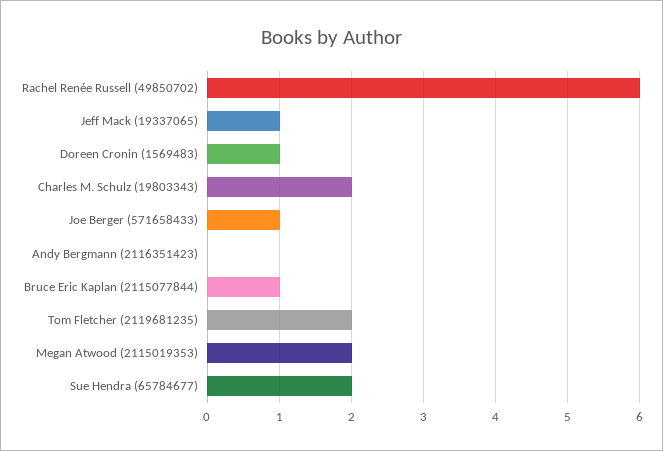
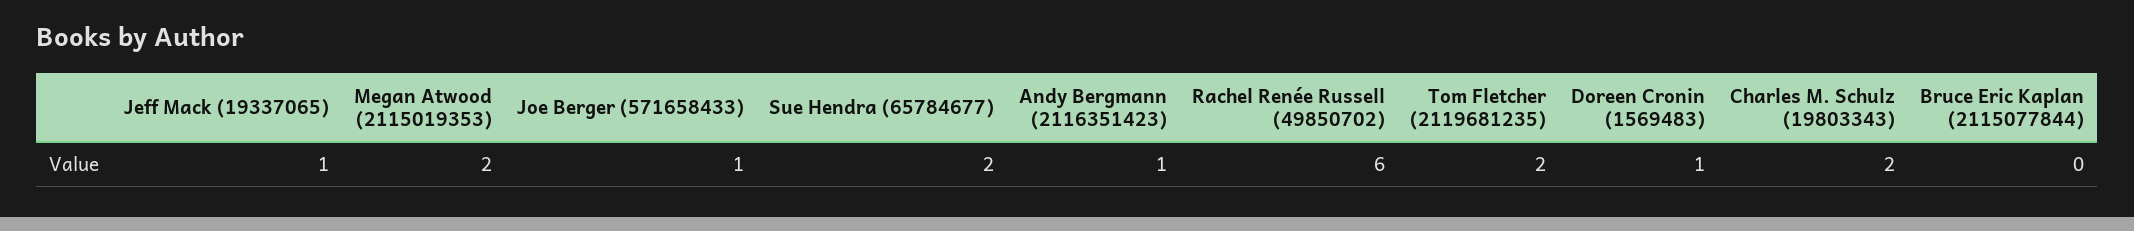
Andy Bergmann (2116351423): 0 -> 1
Bruce Eric Kaplan (2115077844): 1 -> 0

